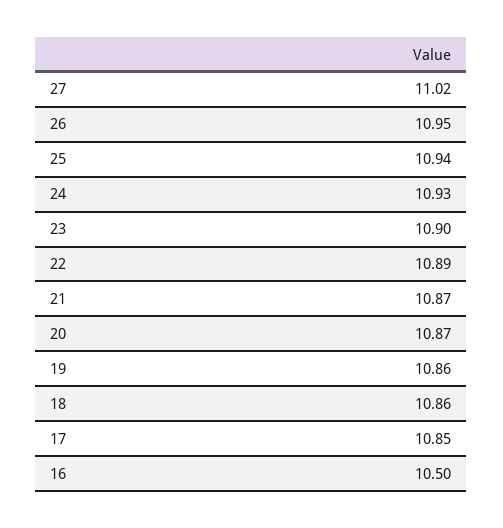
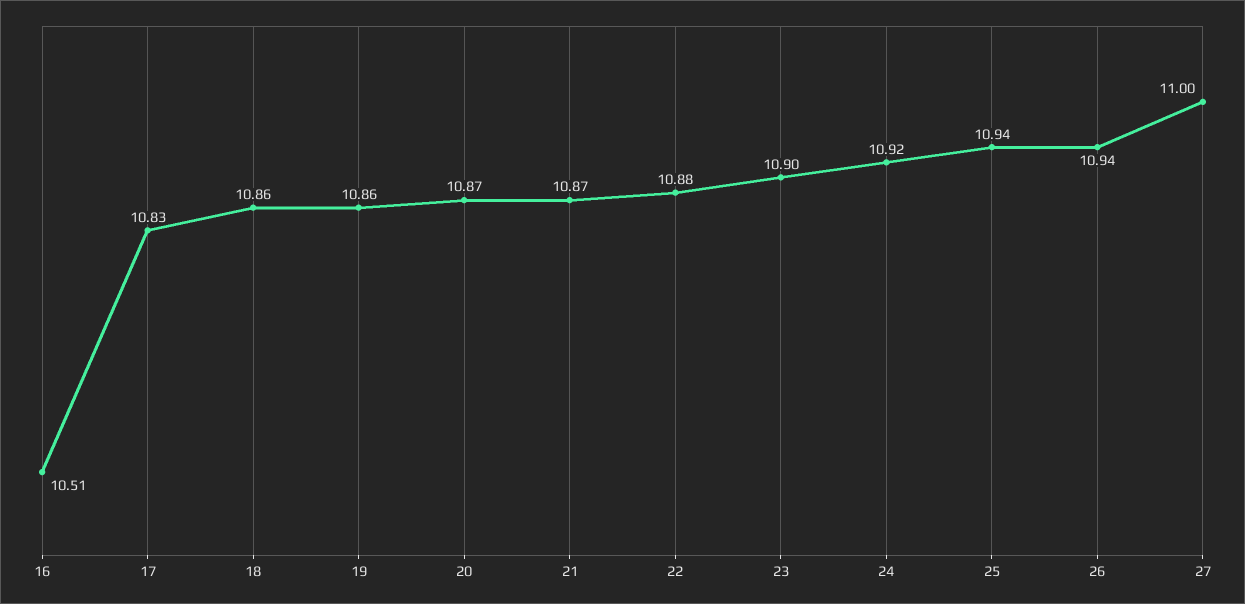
27: 11.02 -> 11
26: 10.95 -> 10.94
24: 10.93 -> 10.92
22: 10.89 -> 10.88
17: 10.85 -> 10.83
16: 10.5 -> 10.51

